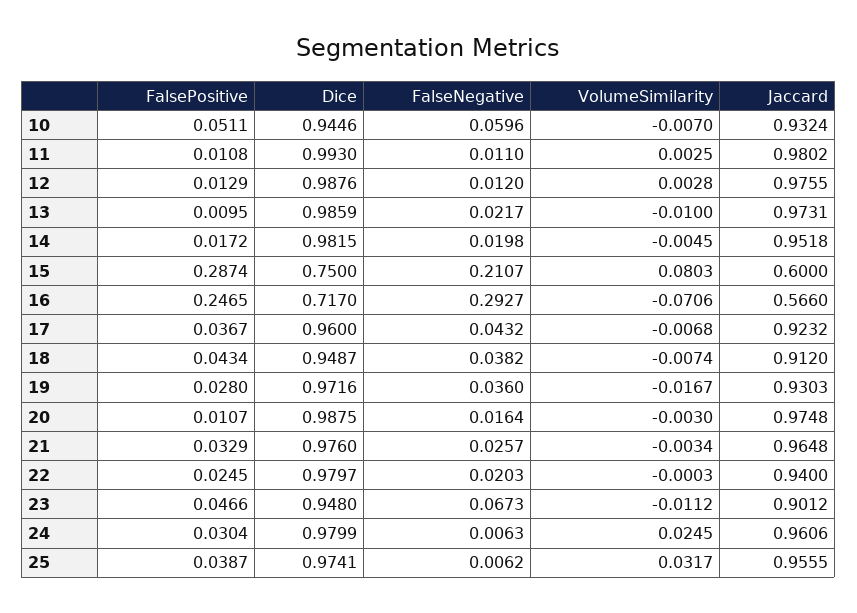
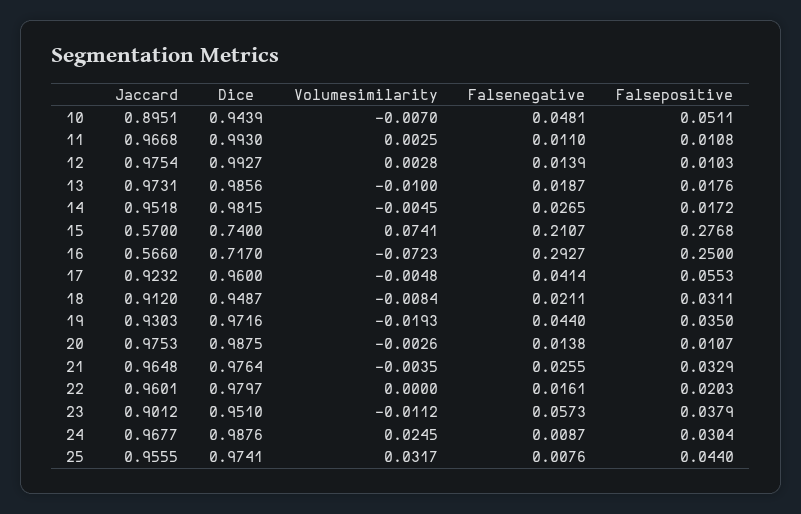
Dice, 10: 0.9446 -> 0.9439
FalseNegative, 10: 0.0596 -> 0.0481
Jaccard, 10: 0.9324 -> 0.8951
Jaccard, 11: 0.9802 -> 0.9668
FalsePositive, 12: 0.0129 -> 0.0103
Dice, 12: 0.9876 -> 0.9927
FalseNegative, 12: 0.012 -> 0.0139
Jaccard, 12: 0.9755 -> 0.9754
FalsePositive, 13: 0.0095 -> 0.0176
Dice, 13: 0.9859 -> 0.9856
FalseNegative, 13: 0.0217 -> 0.0187
FalseNegative, 14: 0.0198 -> 0.0265
FalsePositive, 15: 0.2874 -> 0.2768
Dice, 15: 0.75 -> 0.74
VolumeSimilarity, 15: 0.0803 -> 0.0741
Jaccard, 15: 0.6 -> 0.57
FalsePositive, 16: 0.2465 -> 0.25
VolumeSimilarity, 16: -0.0706 -> -0.0723
FalsePositive, 17: 0.0367 -> 0.0553
FalseNegative, 17: 0.0432 -> 0.0414
VolumeSimilarity, 17: -0.0068 -> -0.0048
FalsePositive, 18: 0.0434 -> 0.0311
FalseNegative, 18: 0.0382 -> 0.0211
VolumeSimilarity, 18: -0.0074 -> -0.0084
FalsePositive, 19: 0.028 -> 0.035
FalseNegative, 19: 0.036 -> 0.044
VolumeSimilarity, 19: -0.0167 -> -0.0193
FalseNegative, 20: 0.0164 -> 0.0138
VolumeSimilarity, 20: -0.003 -> -0.0026
Jaccard, 20: 0.9748 -> 0.9753
Dice, 21: 0.976 -> 0.9764
FalseNegative, 21: 0.0257 -> 0.0255
VolumeSimilarity, 21: -0.0034 -> -0.0035
FalsePositive, 22: 0.0245 -> 0.0203
FalseNegative, 22: 0.0203 -> 0.0161
VolumeSimilarity, 22: -0.0003 -> 0
Jaccard, 22: 0.94 -> 0.9601
FalsePositive, 23: 0.0466 -> 0.0379
Dice, 23: 0.948 -> 0.951
FalseNegative, 23: 0.0673 -> 0.0573
Dice, 24: 0.9799 -> 0.9876
FalseNegative, 24: 0.0063 -> 0.0087
Jaccard, 24: 0.9606 -> 0.9677
FalsePositive, 25: 0.0387 -> 0.044
FalseNegative, 25: 0.0062 -> 0.0076

